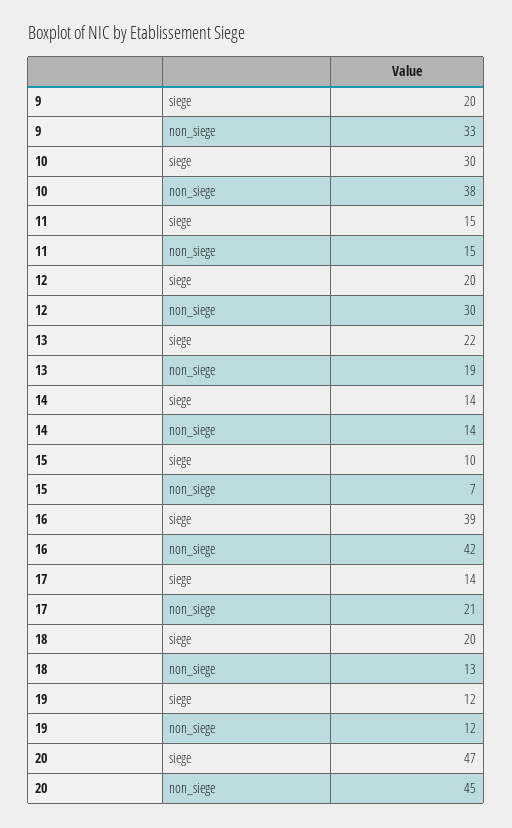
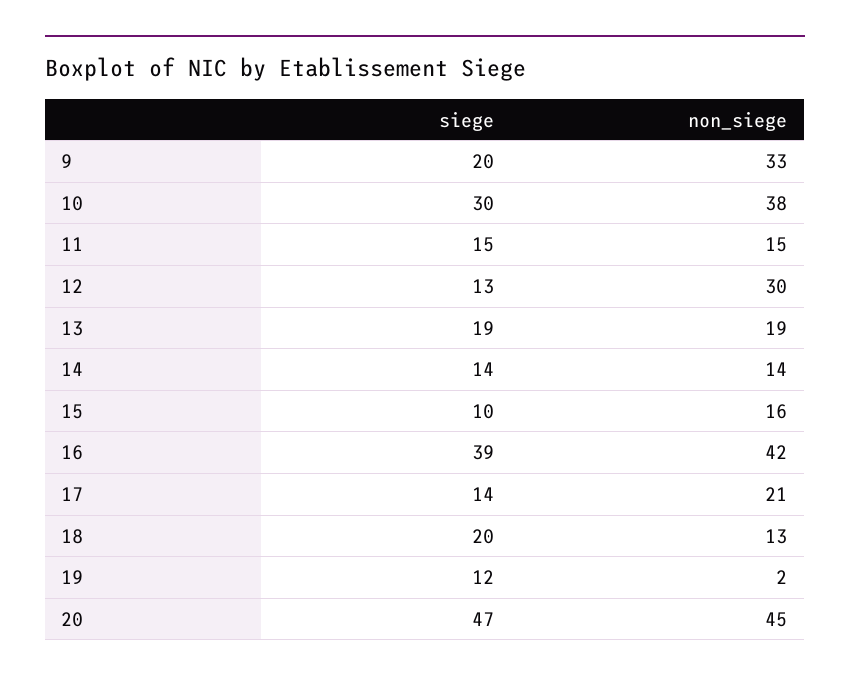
12, siege: 20 -> 13
13, siege: 22 -> 19
15, non_siege: 7 -> 16
19, non_siege: 12 -> 2

